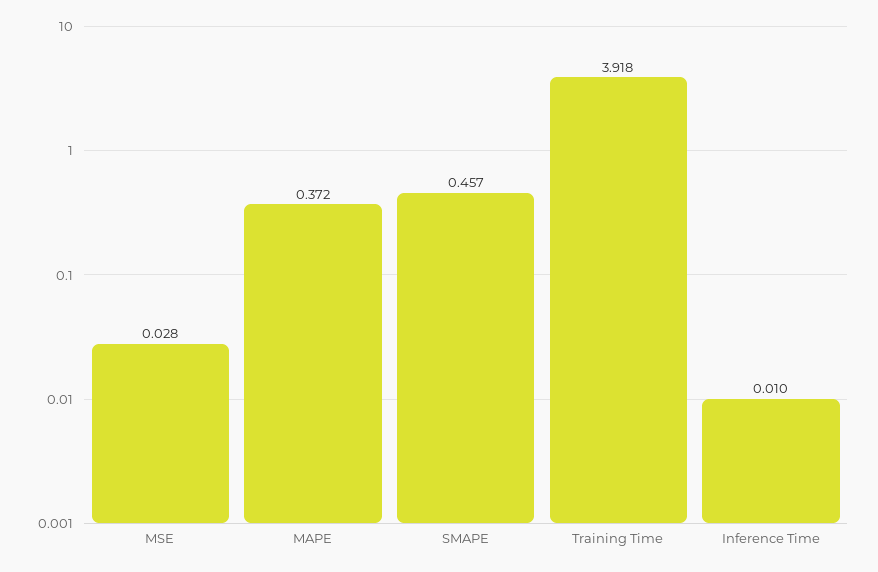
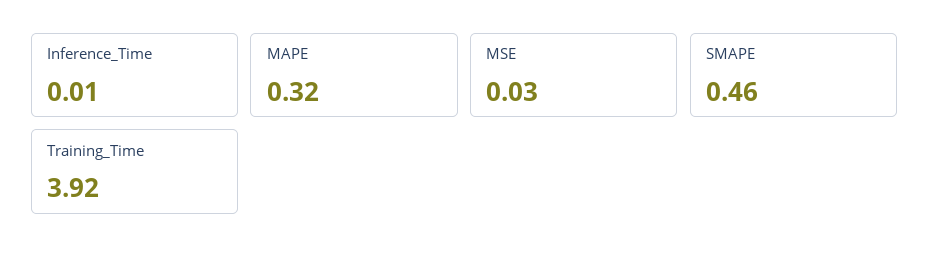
MAPE: 0.372 -> 0.32

